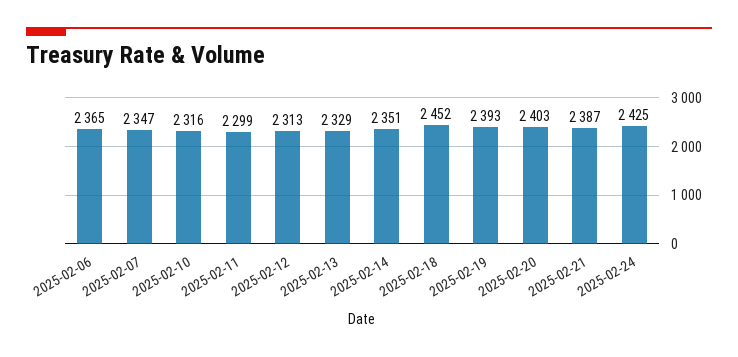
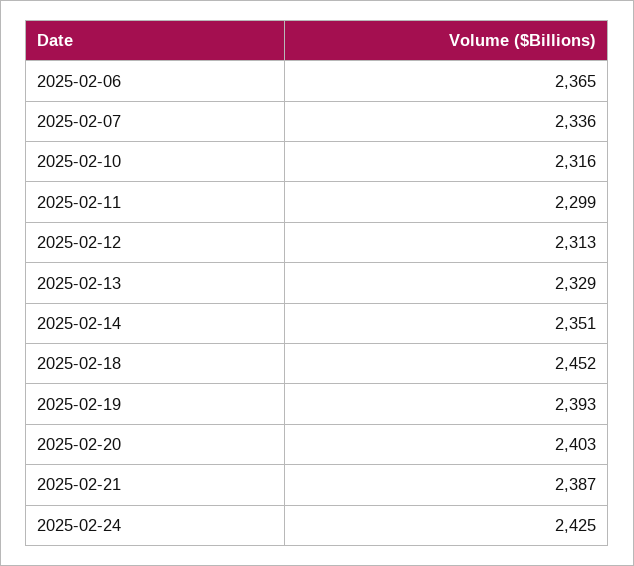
2025-02-07: 2347 -> 2336

